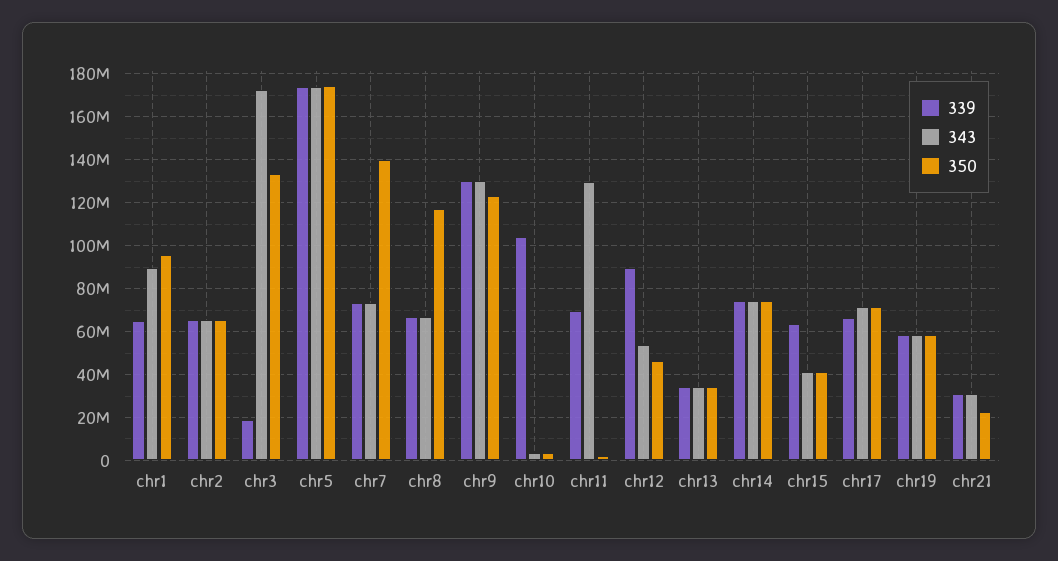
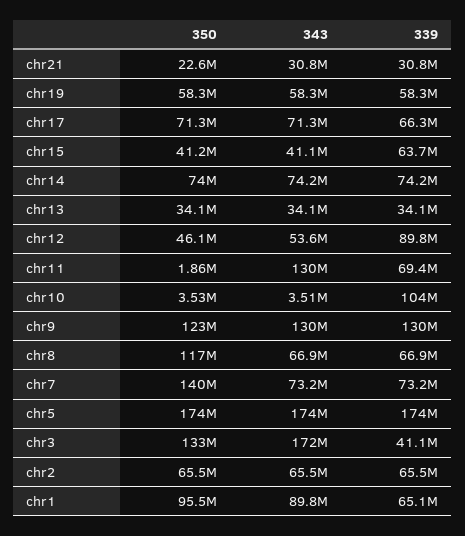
339, chr3: 20000000 -> 41100000

